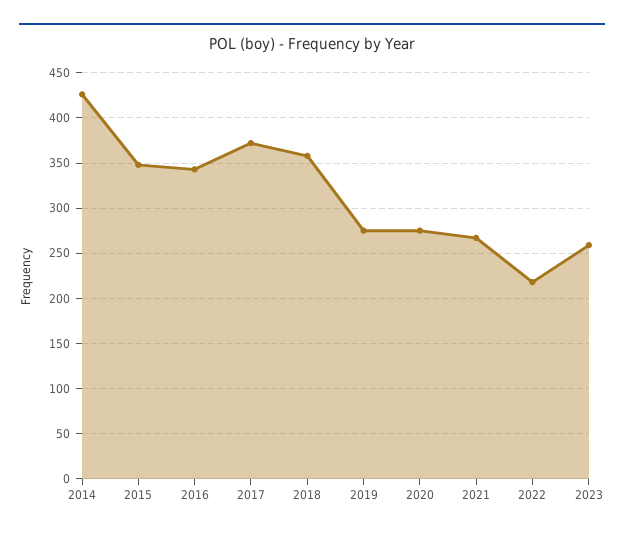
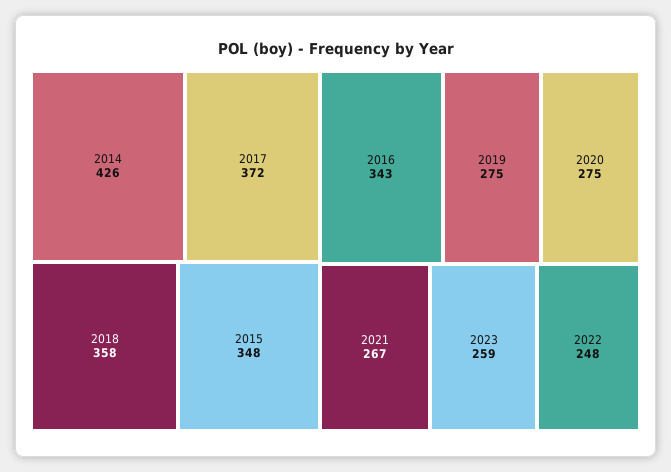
2022: 220 -> 248

